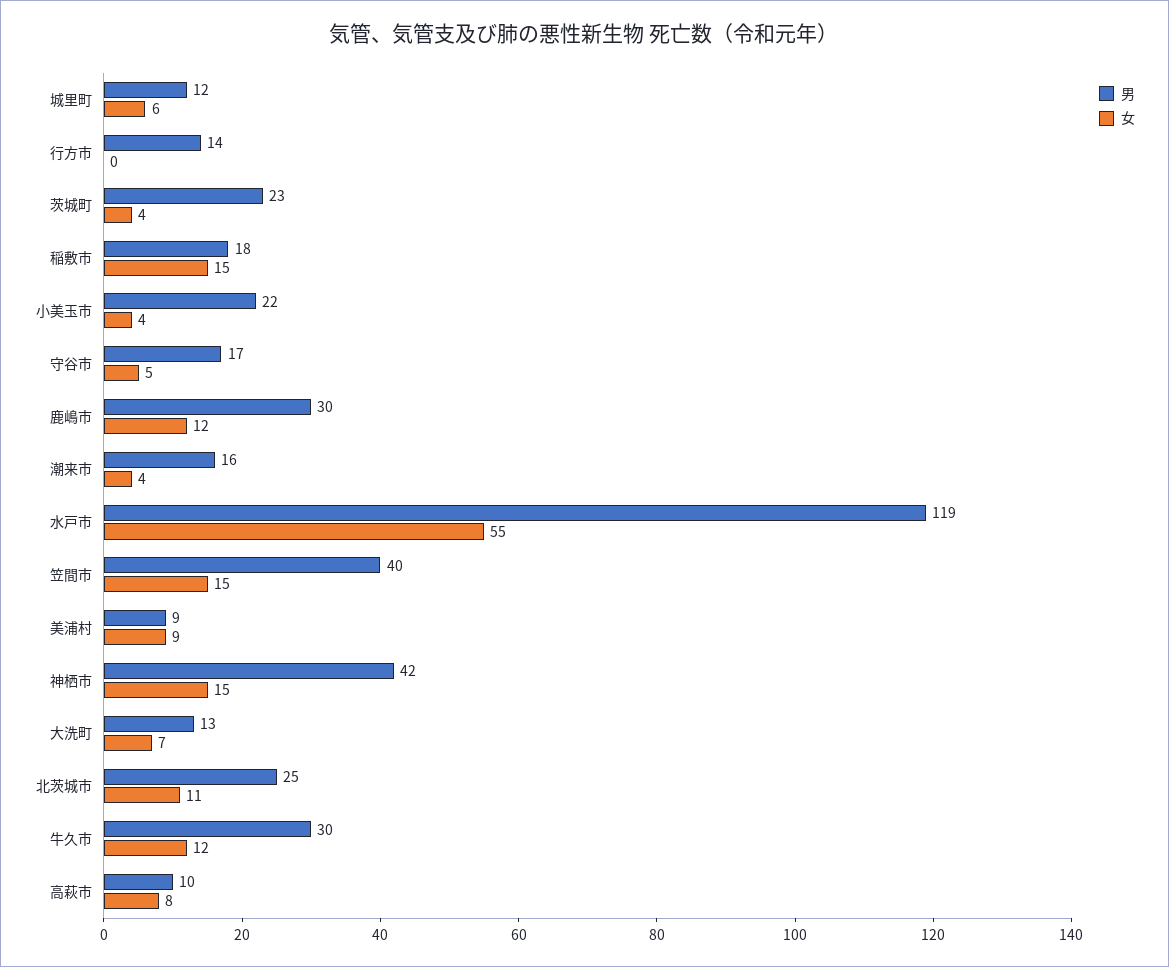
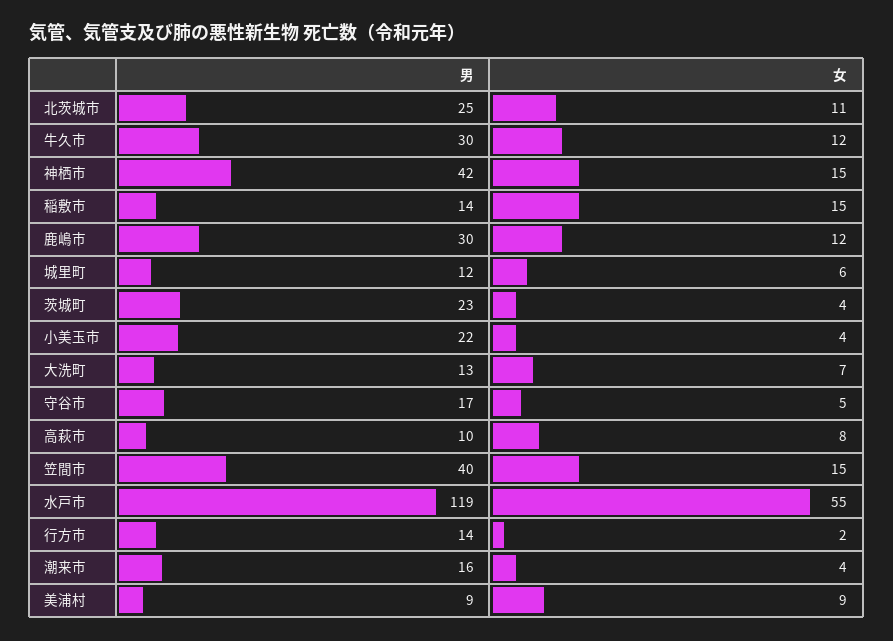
女, 行方市: 0 -> 2
男, 稲敷市: 18 -> 14

